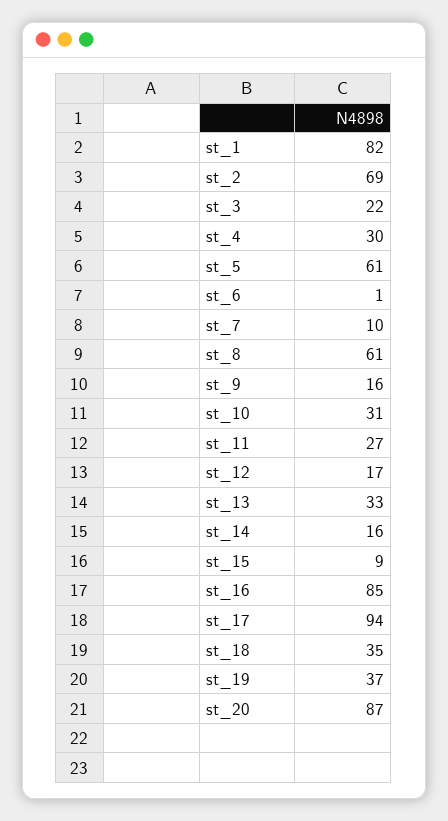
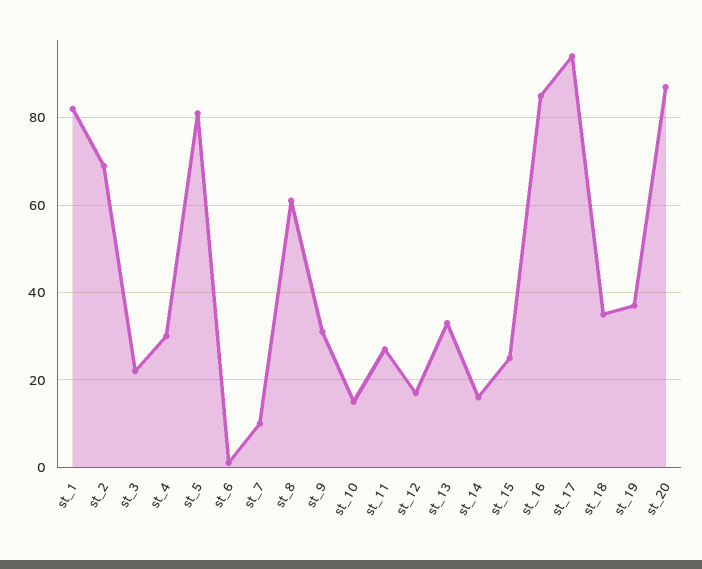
st_5: 61 -> 80
st_9: 16 -> 30
st_10: 31 -> 15
st_15: 9 -> 25

